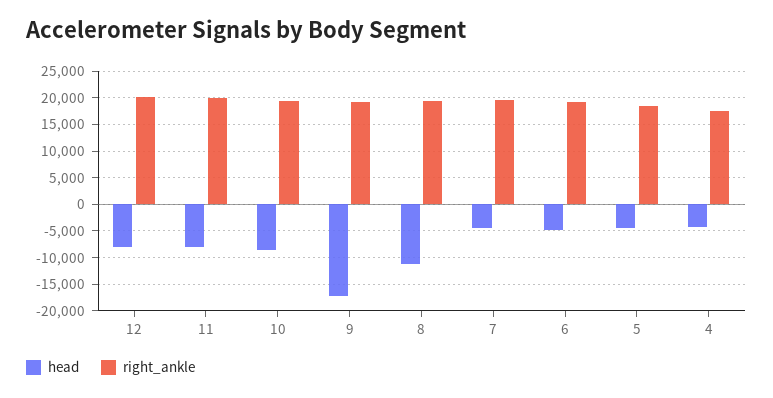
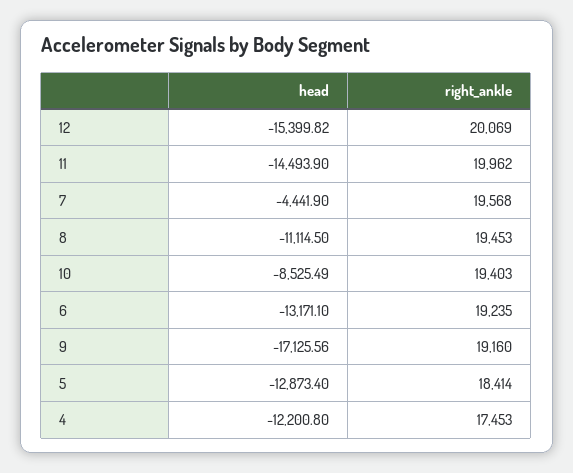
head, 12: -7500 -> -15399.82
head, 11: -7500 -> -14493.9
head, 6: -5000 -> -13171.1
head, 5: -5000 -> -12873.4
head, 4: -5000 -> -12200.8

